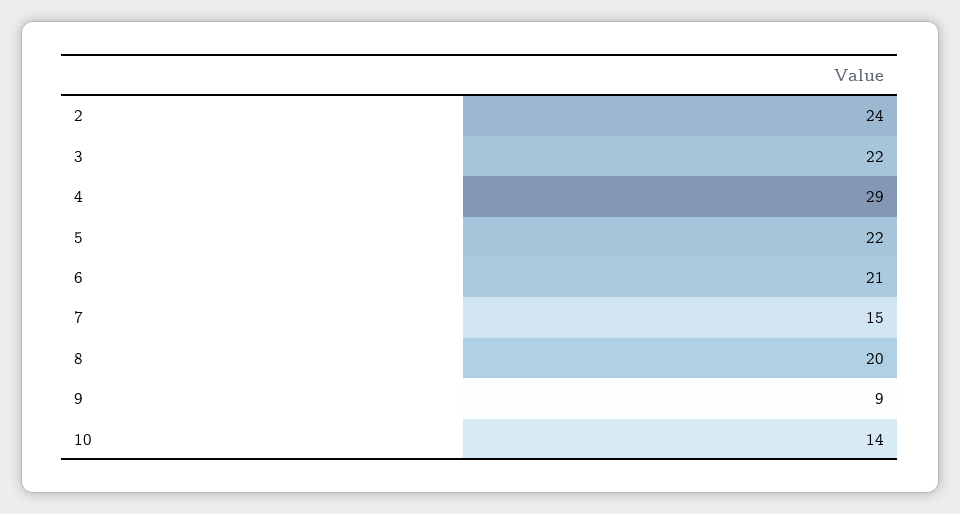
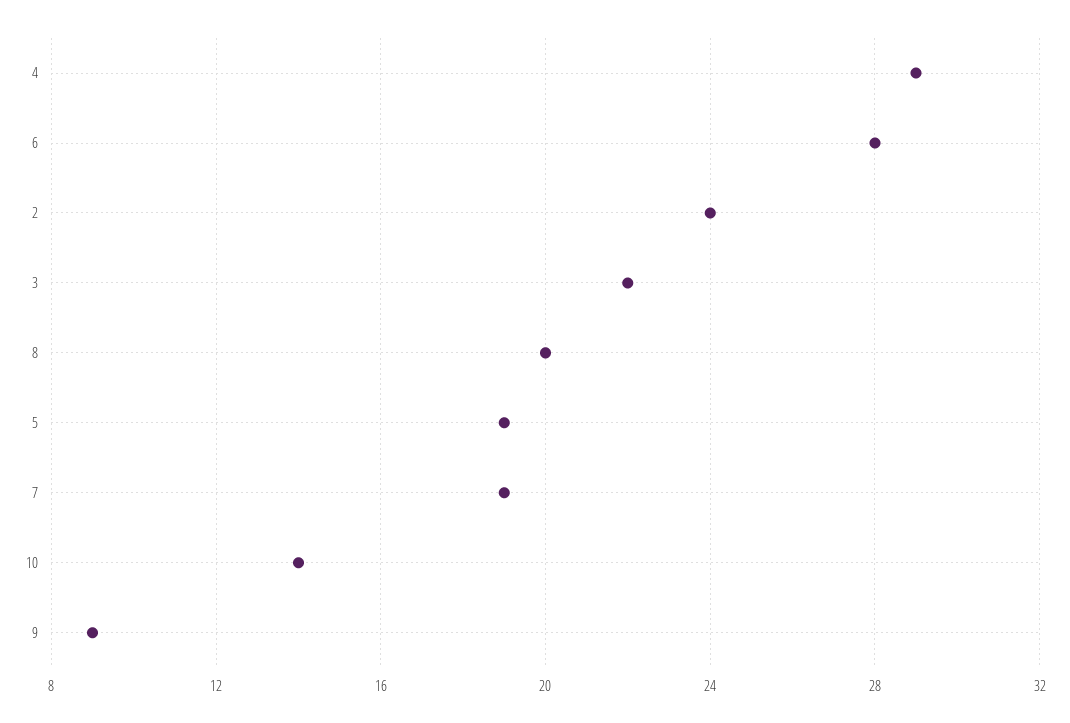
5: 22 -> 19
6: 21 -> 28
7: 15 -> 19

